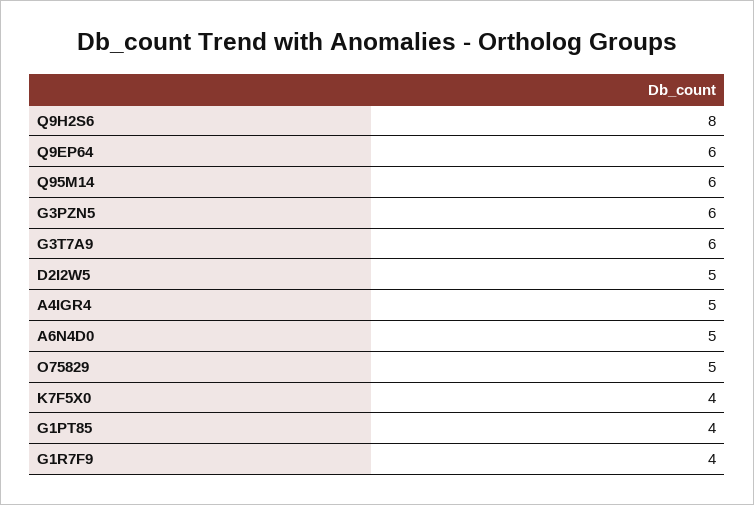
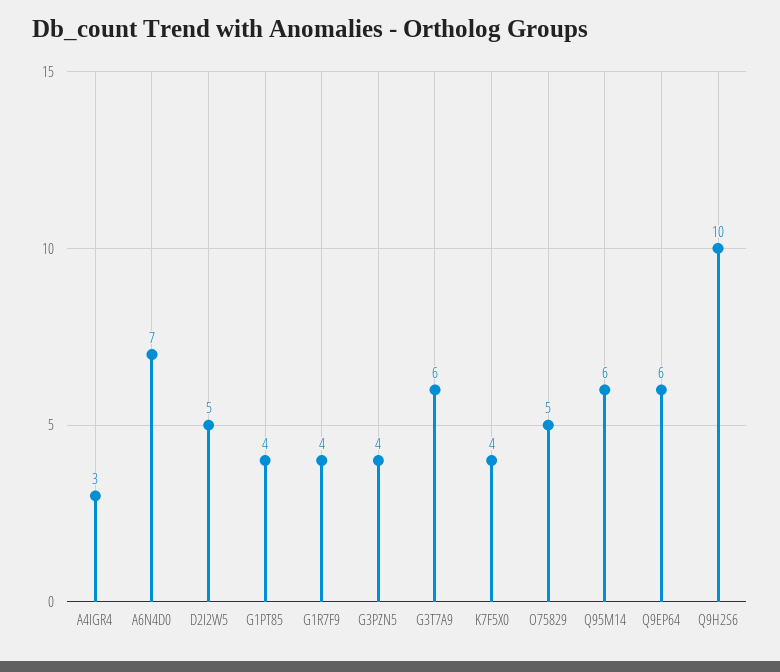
Q9H2S6: 8 -> 10
G3PZN5: 6 -> 4
A4IGR4: 5 -> 3
A6N4D0: 5 -> 7

